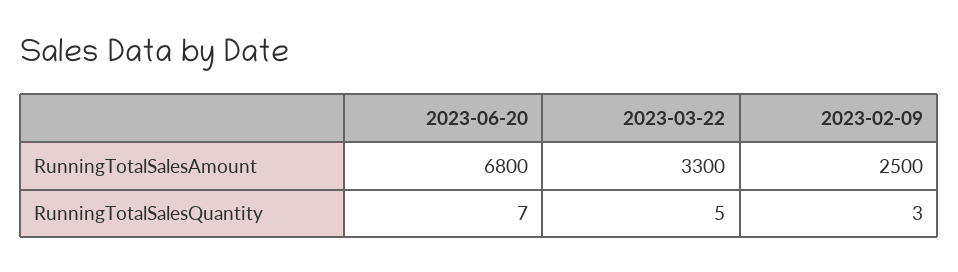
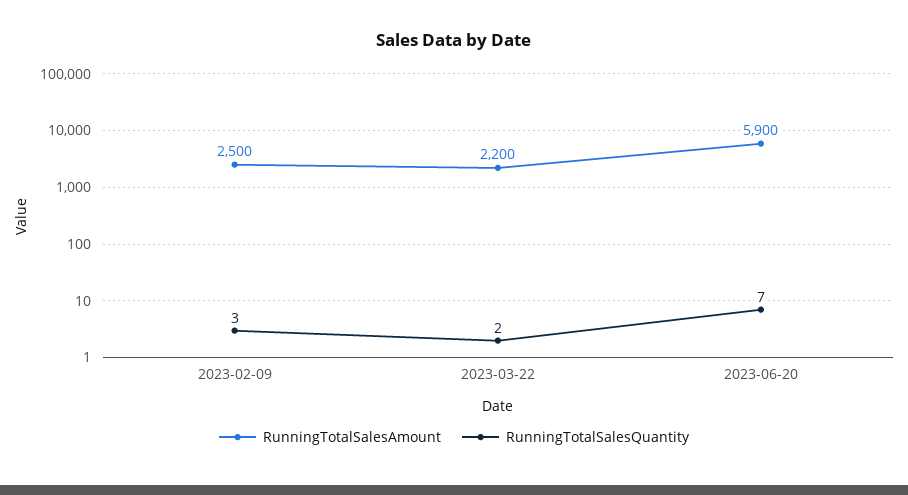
RunningTotalSalesAmount, 2023-06-20: 6800 -> 5900
RunningTotalSalesAmount, 2023-03-22: 3300 -> 2200
RunningTotalSalesQuantity, 2023-03-22: 5 -> 2

